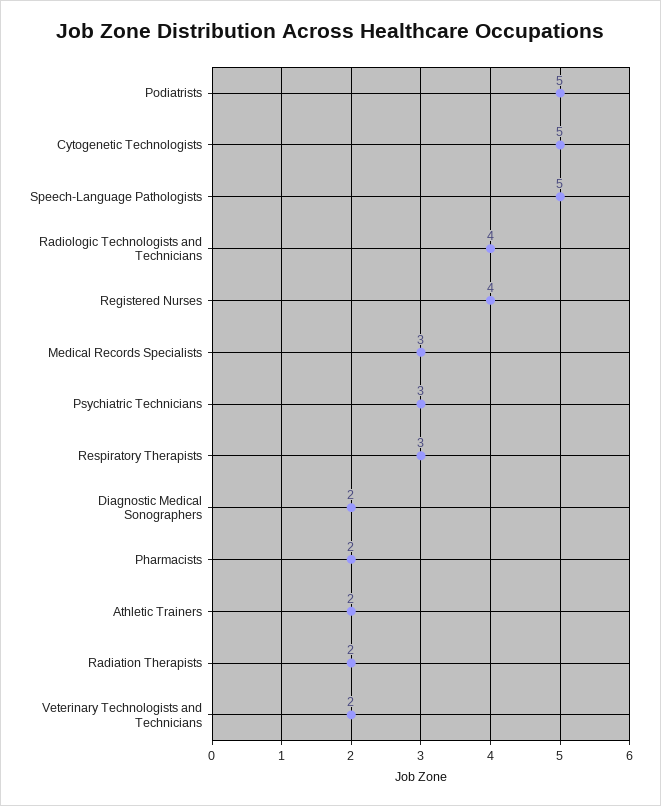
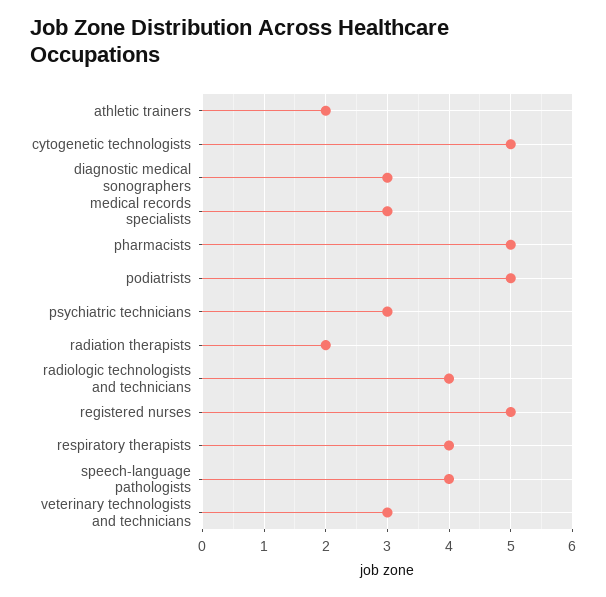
Speech-Language Pathologists: 5 -> 4
Registered Nurses: 4 -> 5
Respiratory Therapists: 3 -> 4
Diagnostic Medical Sonographers: 2 -> 3
Pharmacists: 2 -> 5
Veterinary Technologists and Technicians: 2 -> 3

